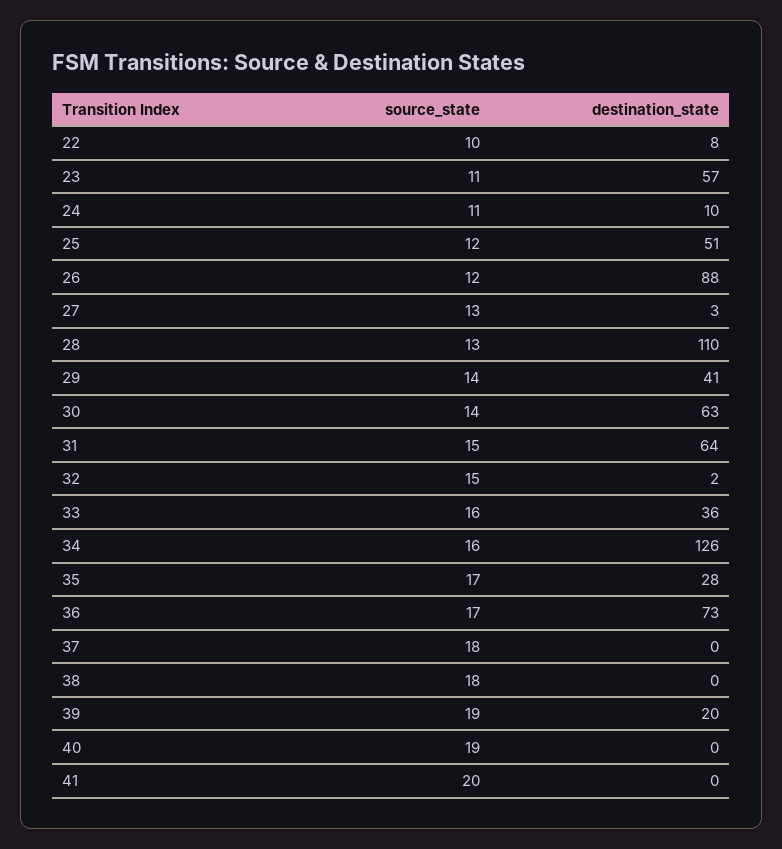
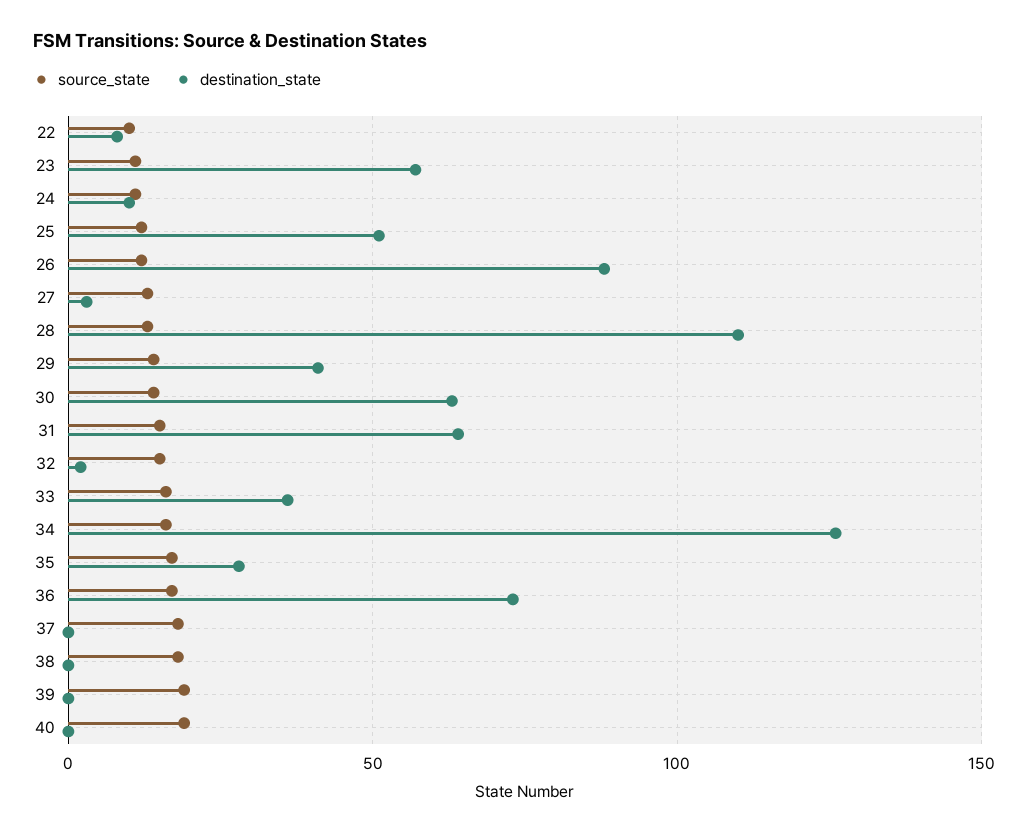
destination_state, 39: 20 -> 0
source_state, 41: 20 -> none
destination_state, 41: 0 -> none

